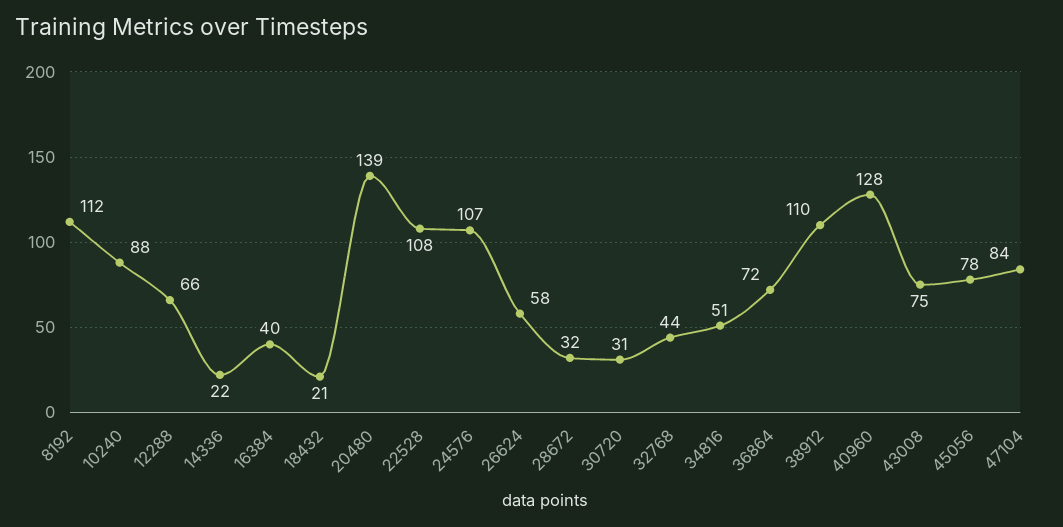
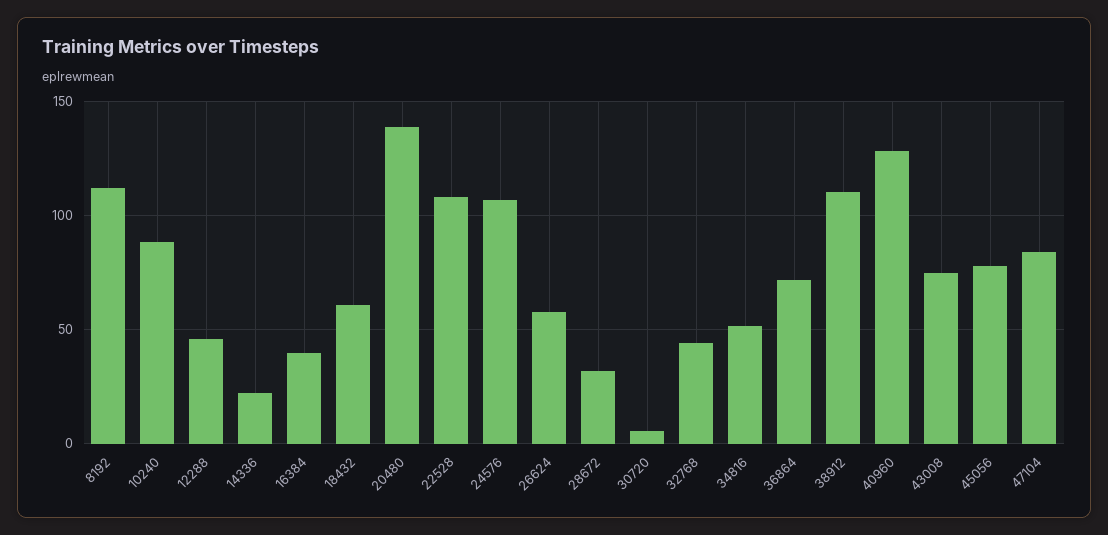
12288: 66 -> 45
18432: 21 -> 60
30720: 31 -> 5

